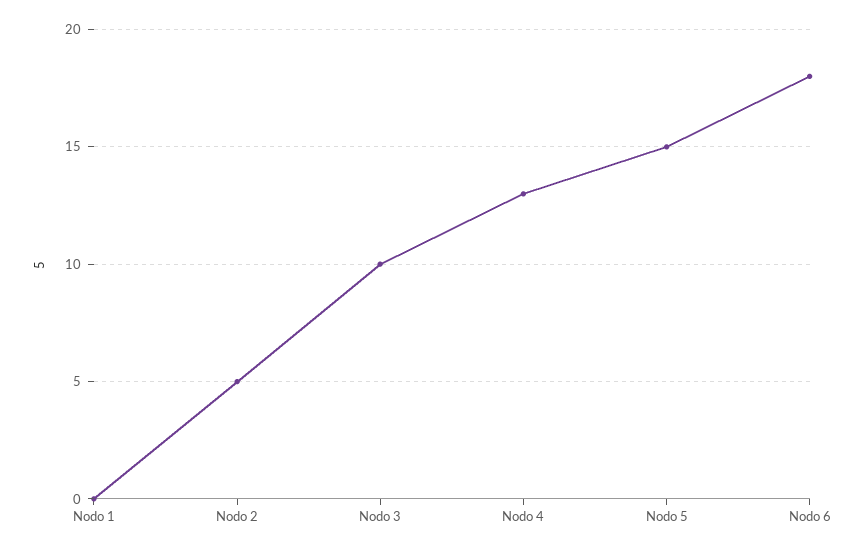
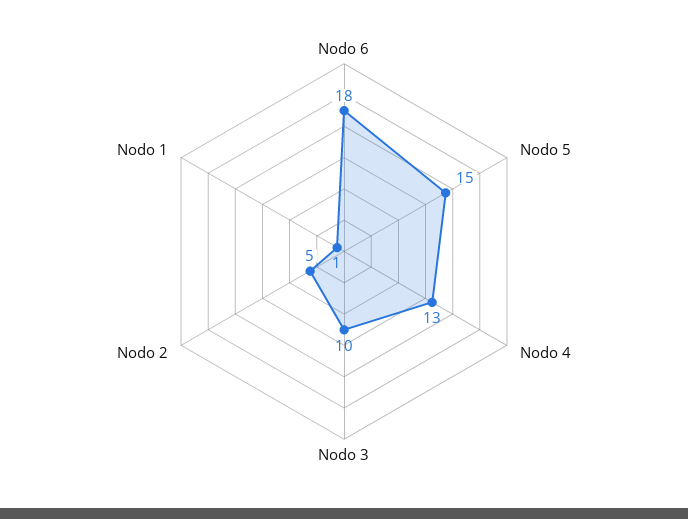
Nodo 1: 0 -> 1

